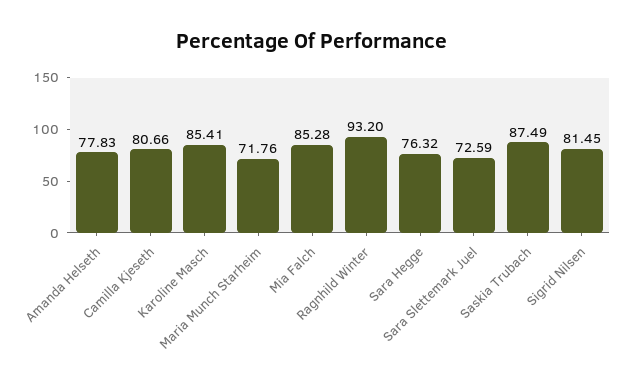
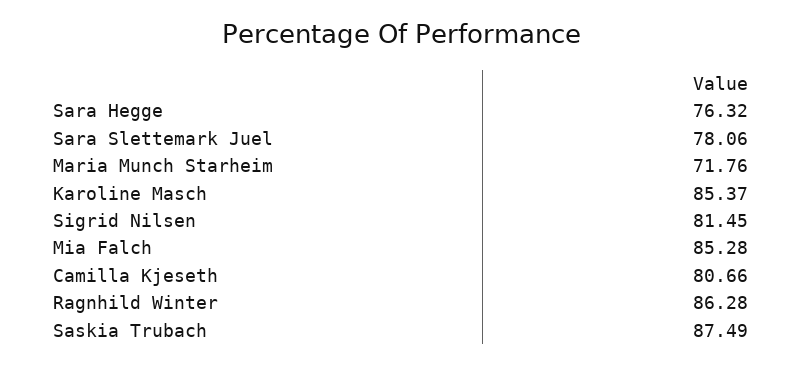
Amanda Helseth: 77.83 -> none
Karoline Masch: 85.41 -> 85.37
Ragnhild Winter: 93.2 -> 86.28
Sara Slettemark Juel: 72.59 -> 78.06

